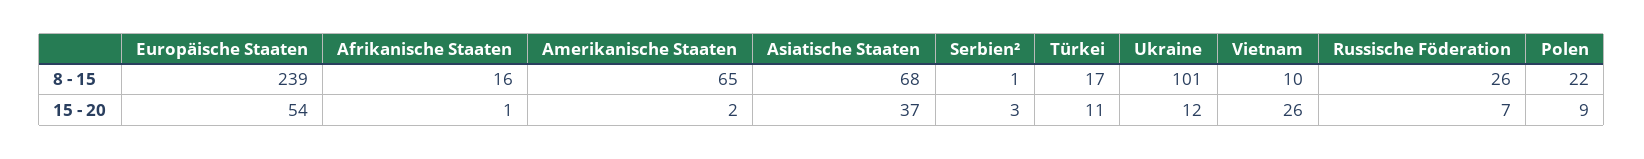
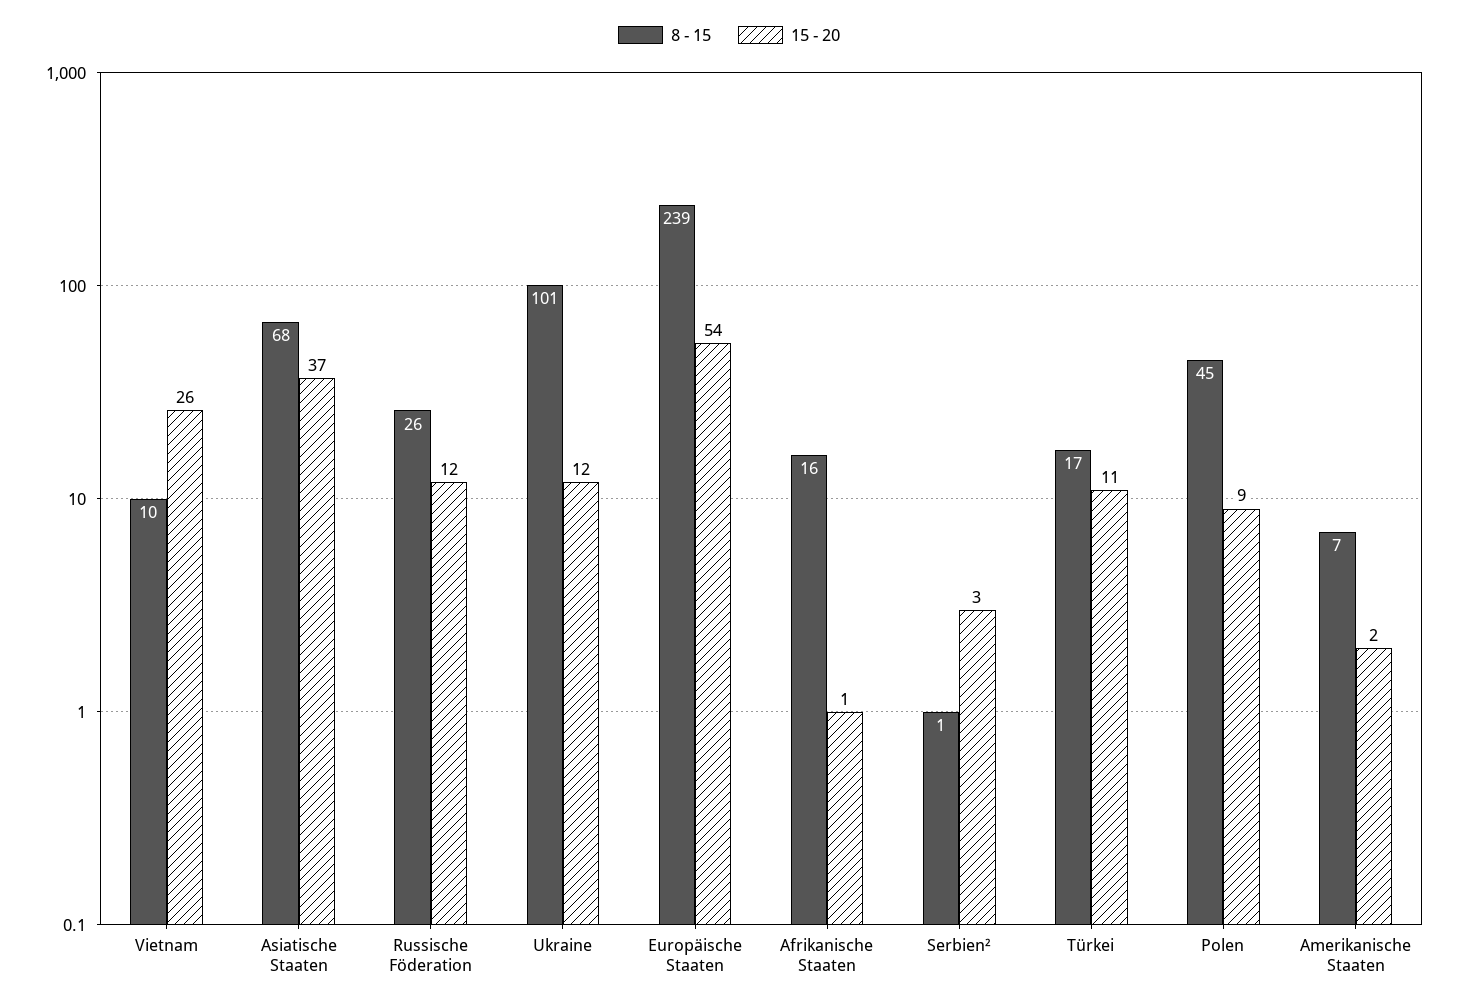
8 - 15, Amerikanische Staaten: 65 -> 7
8 - 15, Polen: 22 -> 45
15 - 20, Russische Föderation: 7 -> 12

